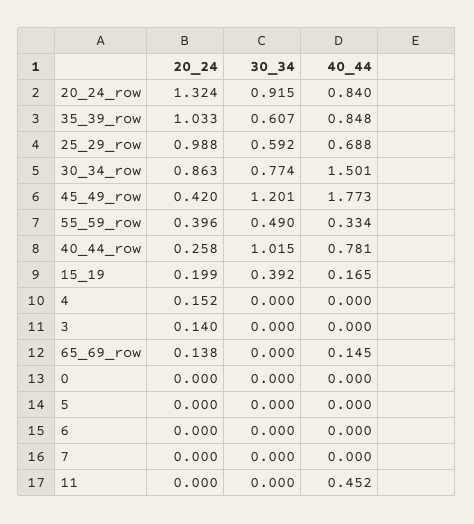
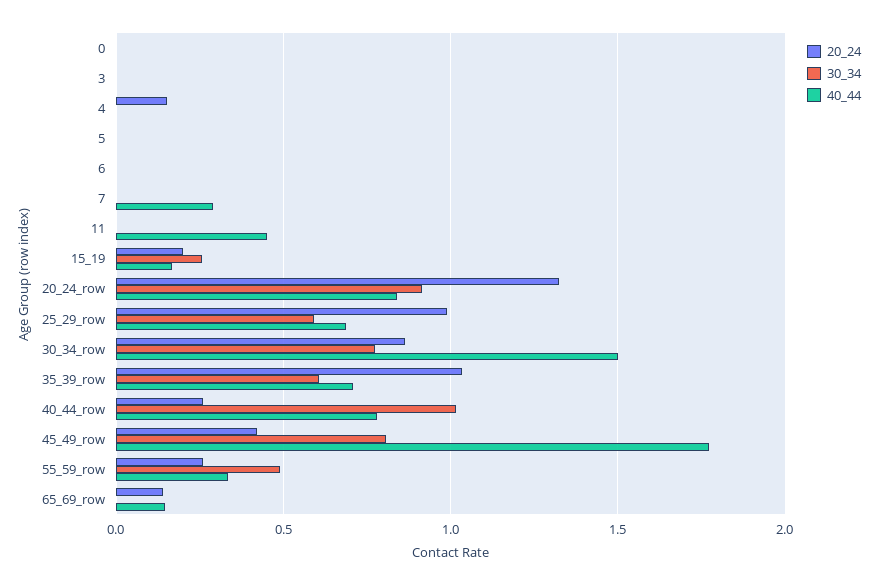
40_44, 35_39_row: 0.848 -> 0.7
30_34, 45_49_row: 1.201 -> 0.8
20_24, 55_59_row: 0.396 -> 0.25
30_34, 15_19: 0.392 -> 0.25
20_24, 3: 0.14 -> 0
40_44, 7: 0 -> 0.3

